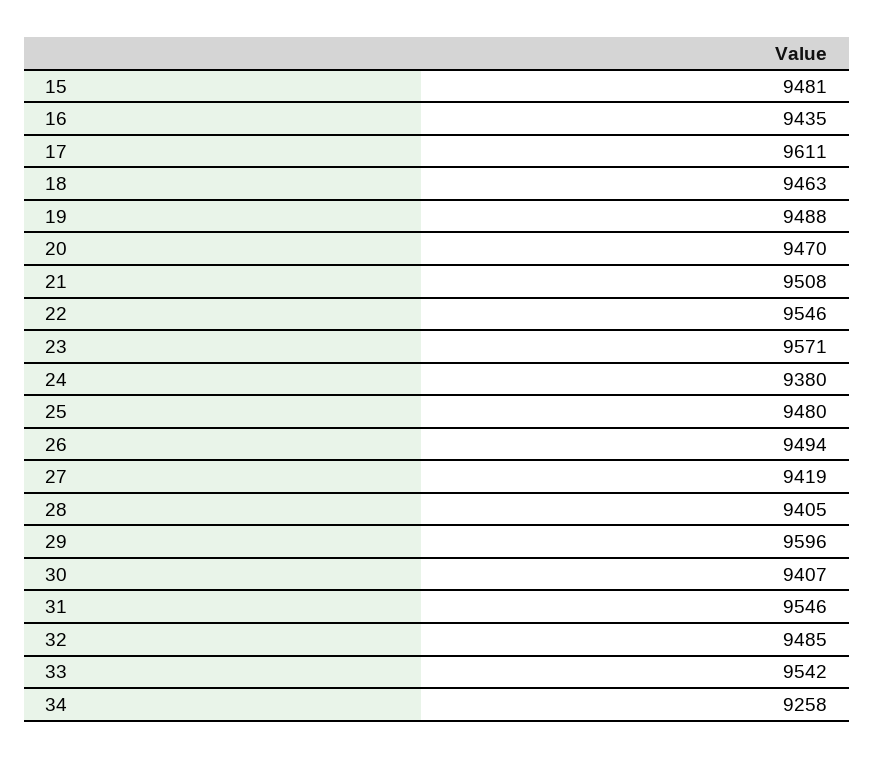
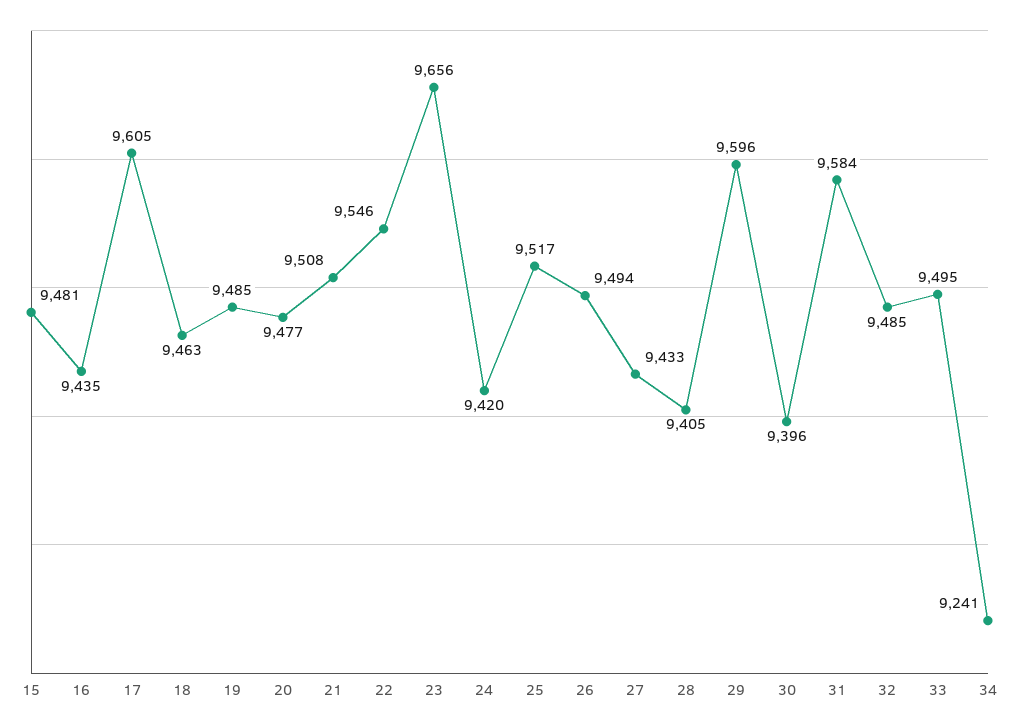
17: 9611 -> 9605
19: 9488 -> 9485
20: 9470 -> 9477
23: 9571 -> 9656
24: 9380 -> 9420
25: 9480 -> 9517
27: 9419 -> 9433
30: 9407 -> 9396
31: 9546 -> 9584
33: 9542 -> 9495
34: 9258 -> 9241

